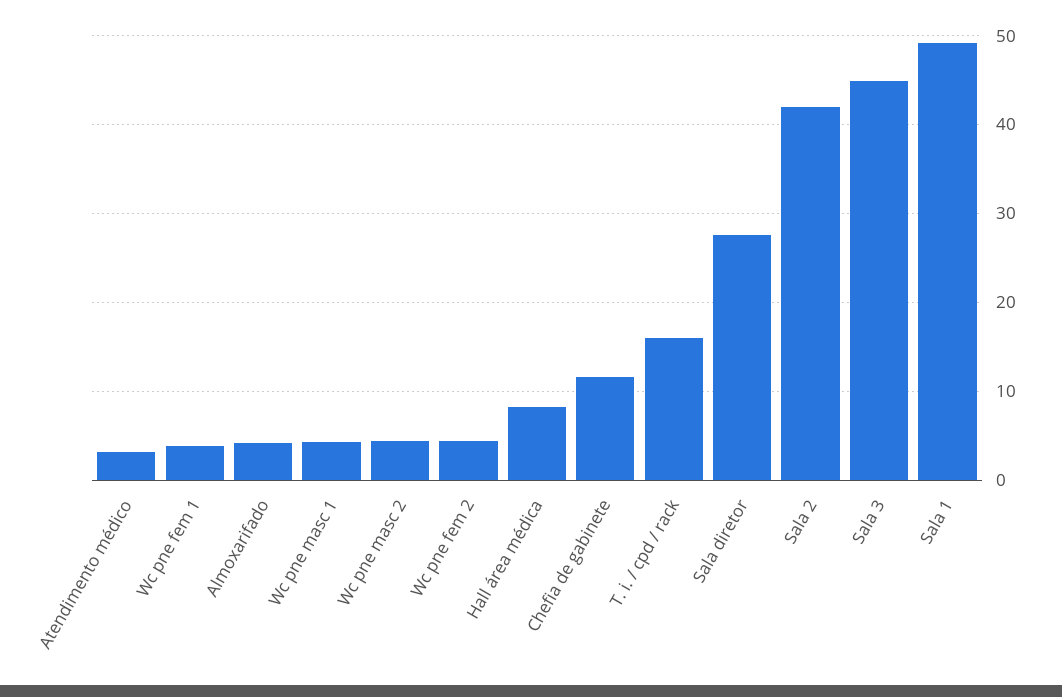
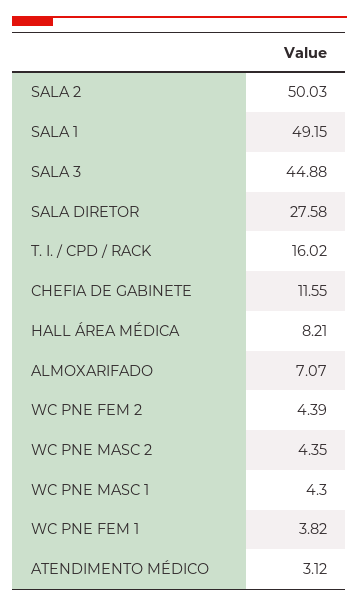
Almoxarifado: 4 -> 7.07
Sala 2: 42 -> 50.03

